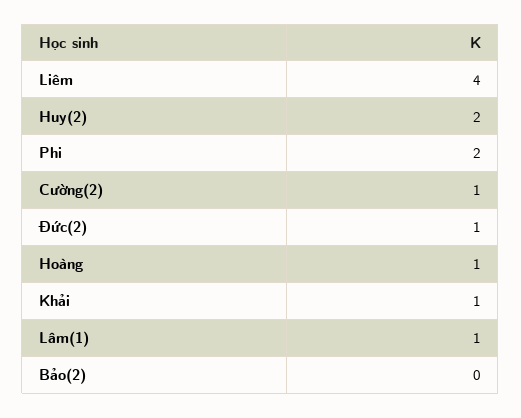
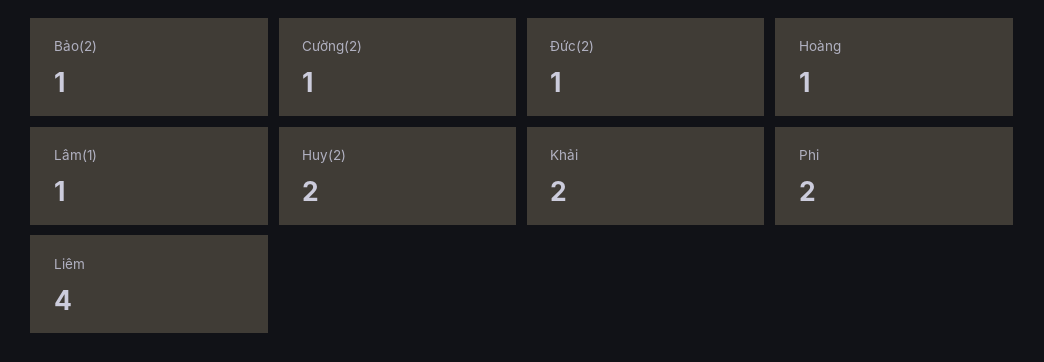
Khải: 1 -> 2
Bảo(2): 0 -> 1

